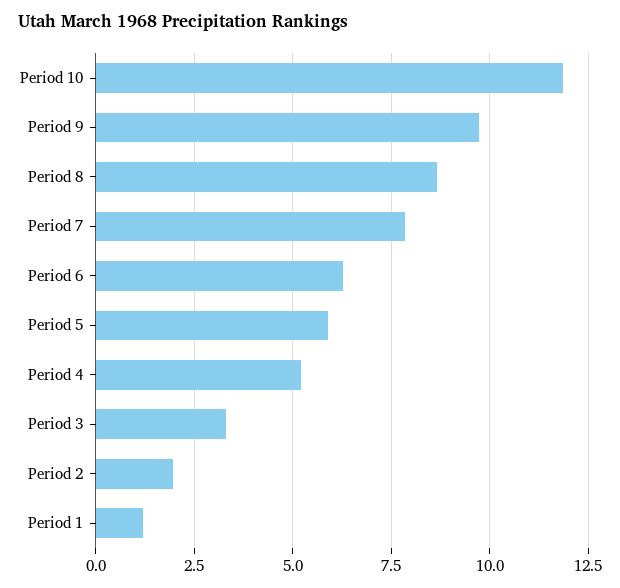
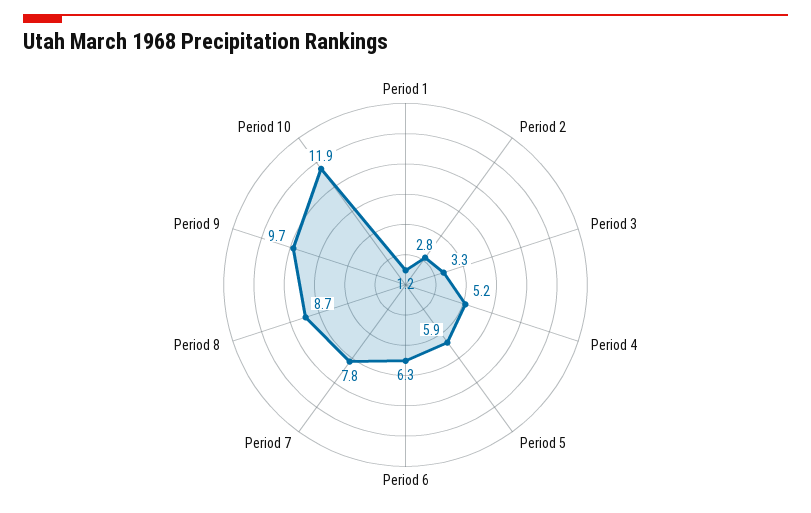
Period 2: 2 -> 2.8

